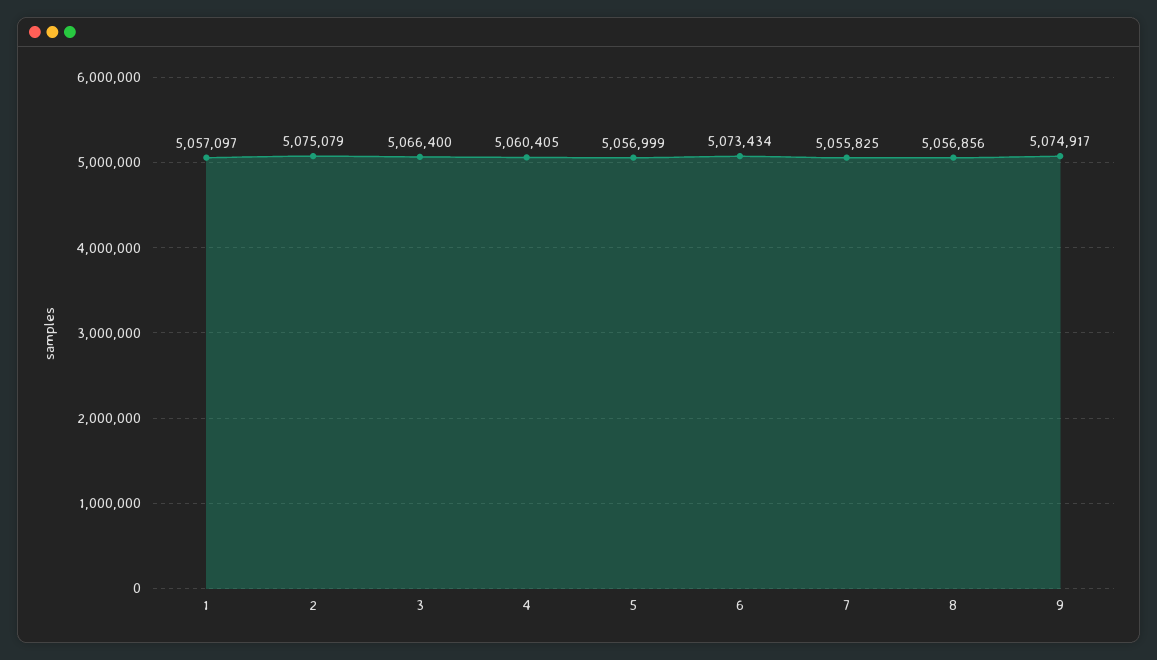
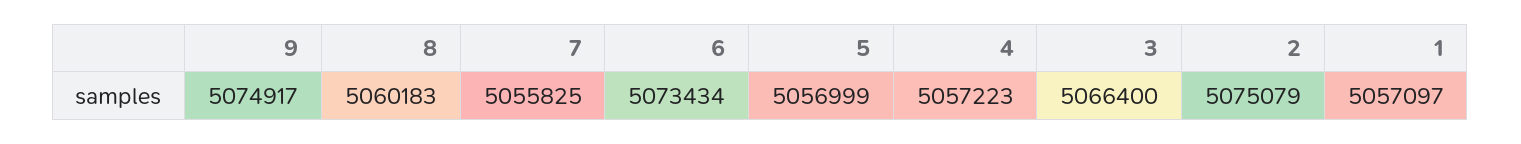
4: 5060405 -> 5057223
8: 5056856 -> 5060183

